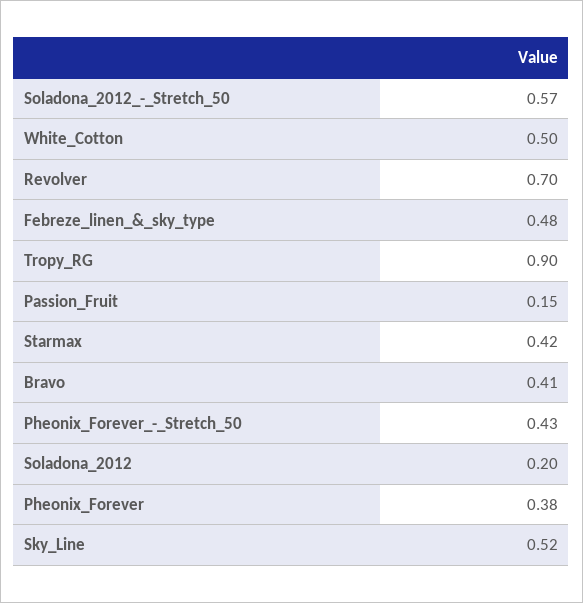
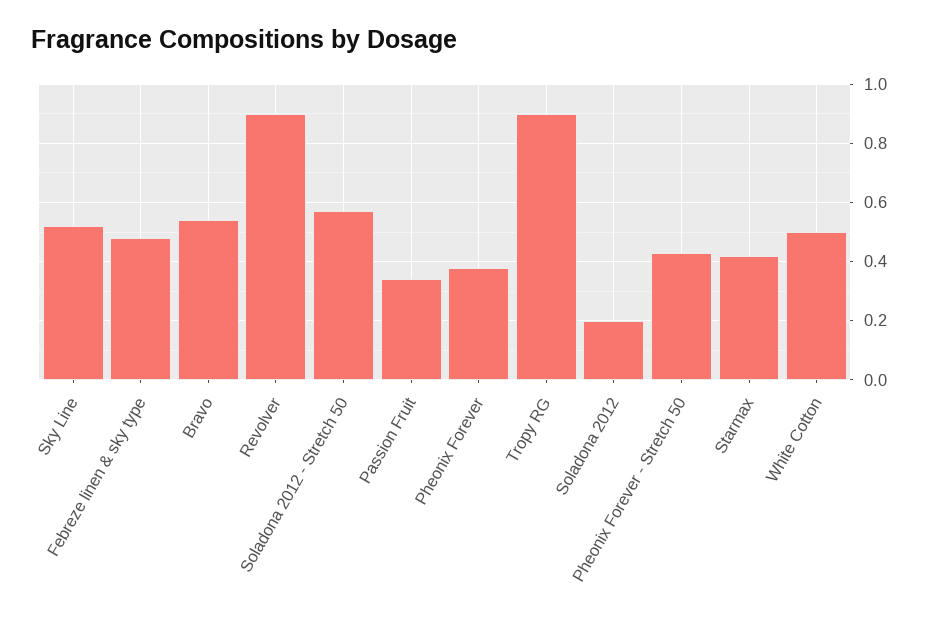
Revolver: 0.7 -> 0.9
Passion_Fruit: 0.15 -> 0.35
Bravo: 0.41 -> 0.55

